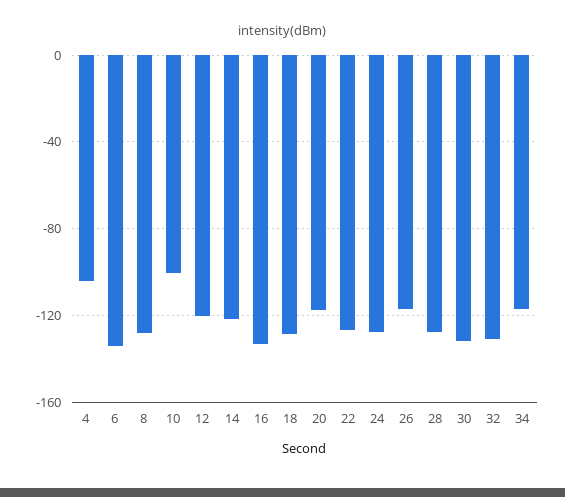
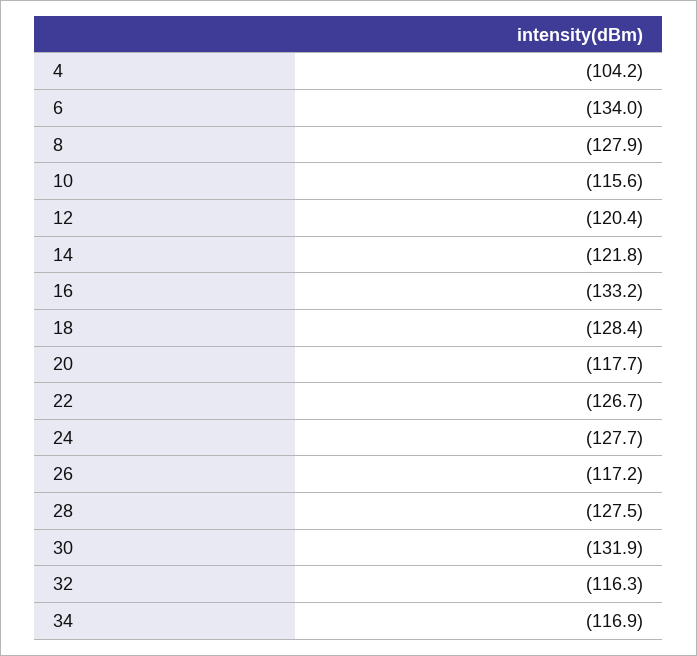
10: -100 -> -115.6
32: -130 -> -116.3

